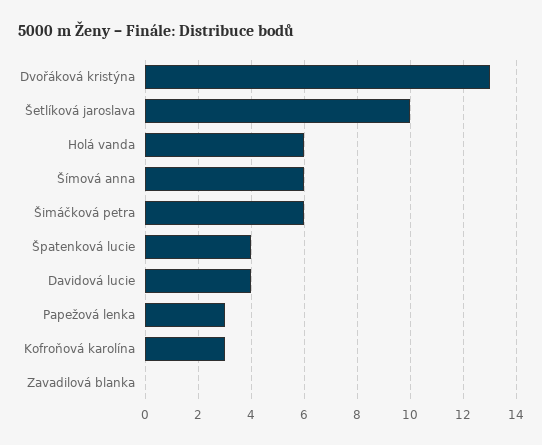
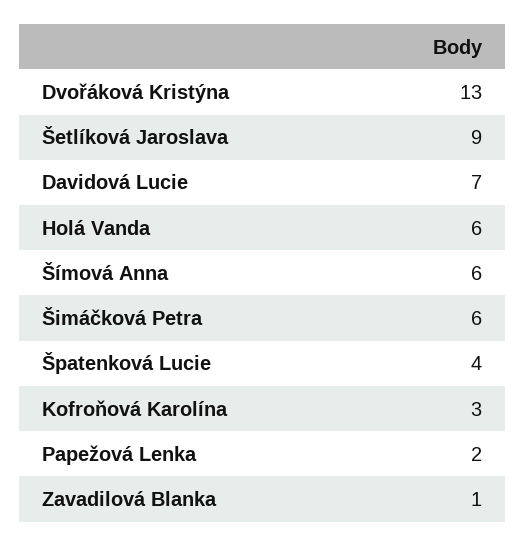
Šetlíková jaroslava: 10 -> 9
Davidová lucie: 4 -> 7
Papežová lenka: 3 -> 2
Zavadilová blanka: 0 -> 1

